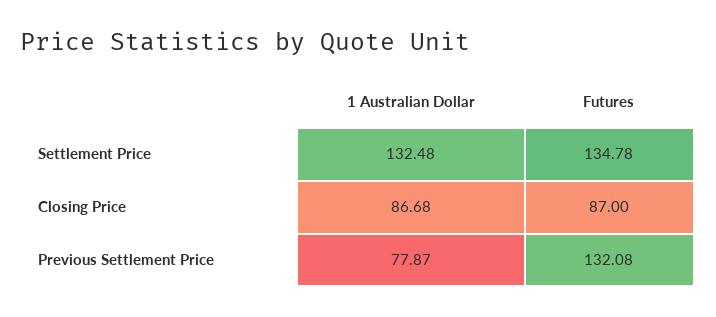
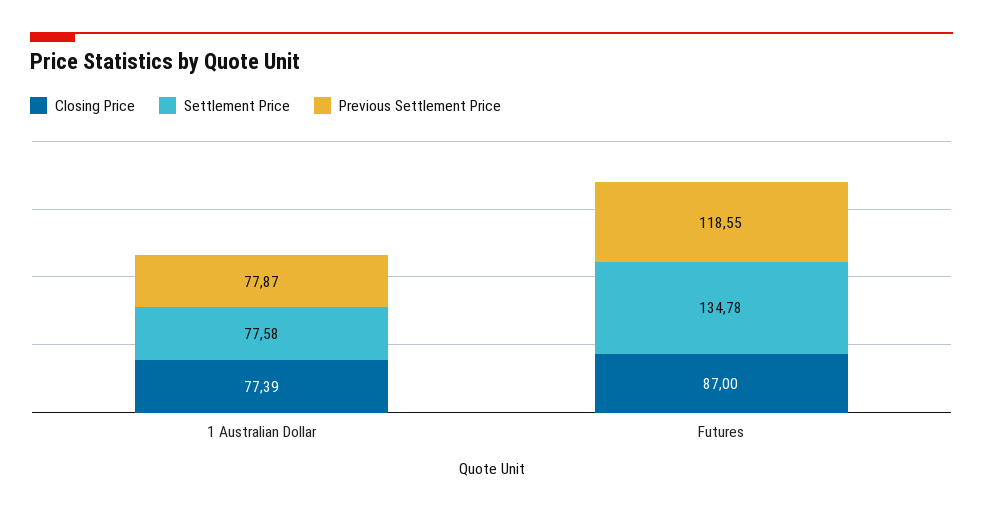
Settlement Price, 1 Australian Dollar: 132.48 -> 77.58
Closing Price, 1 Australian Dollar: 86.68 -> 77.39
Previous Settlement Price, Futures: 132.08 -> 118.55

